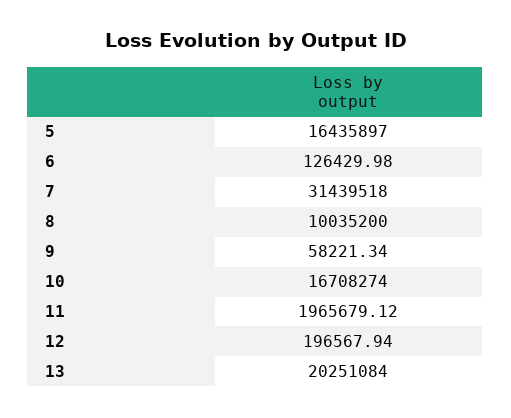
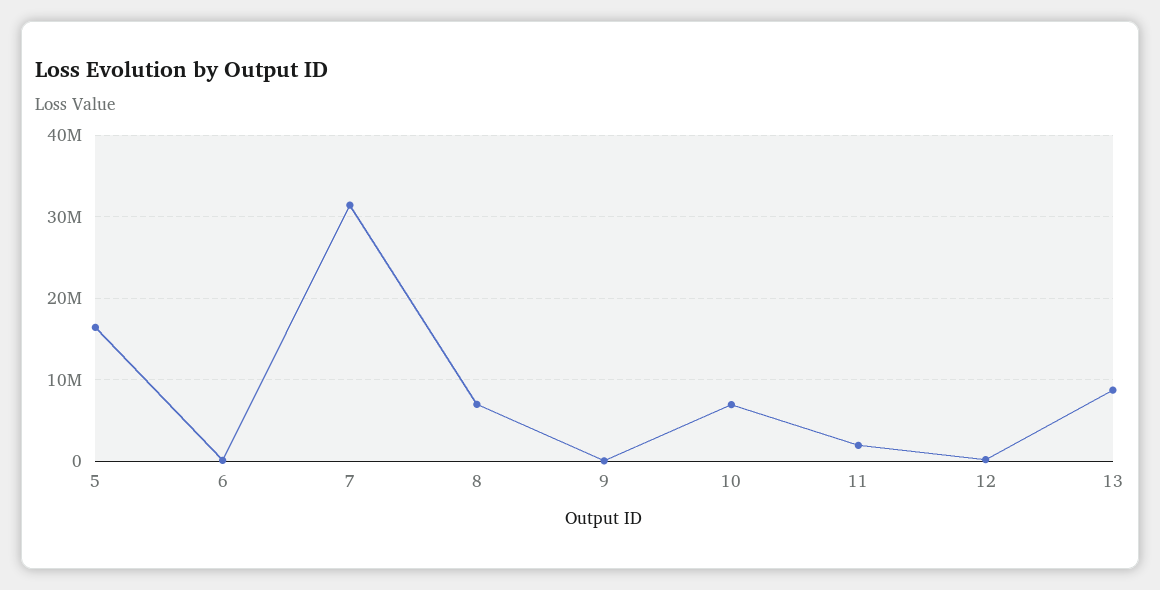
8: 10035200 -> 7000000
10: 16708274 -> 7000000
13: 20251084 -> 9000000

